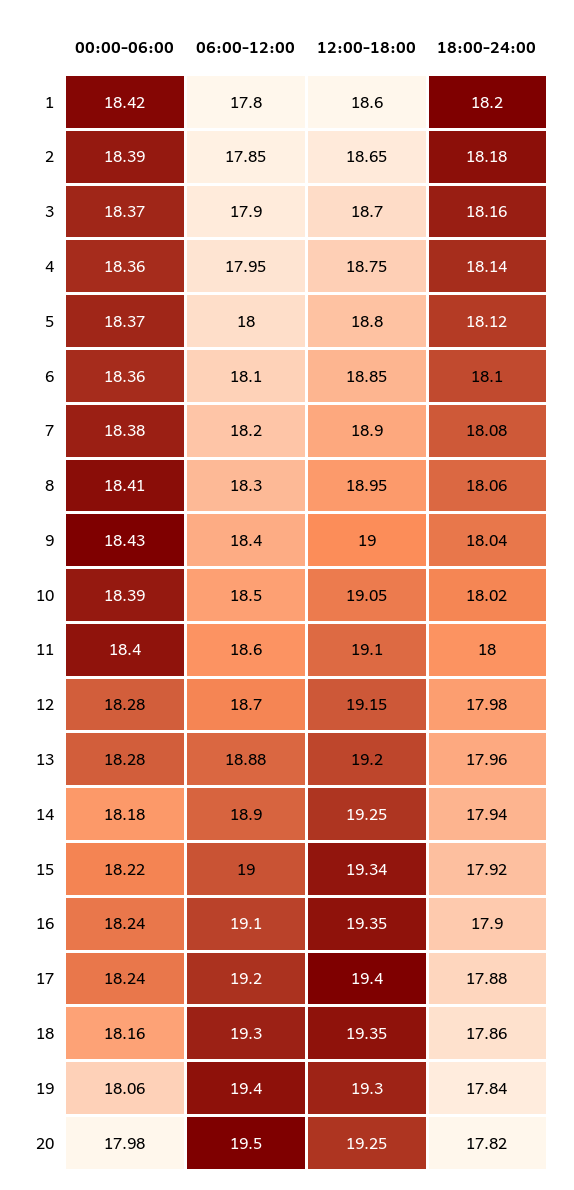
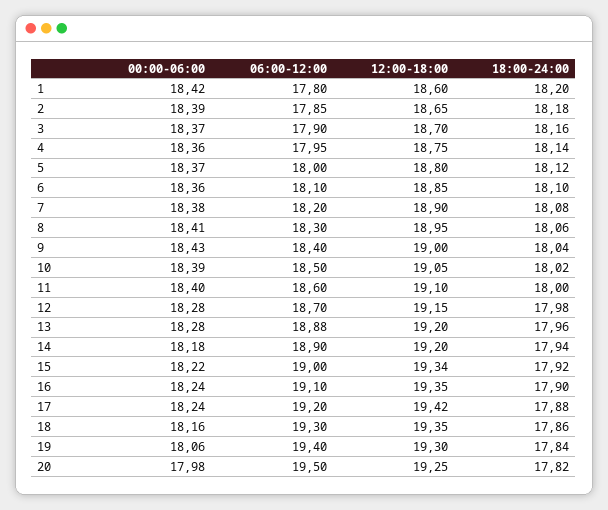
12:00-18:00, 14: 19.25 -> 19.2
12:00-18:00, 17: 19.4 -> 19.42

